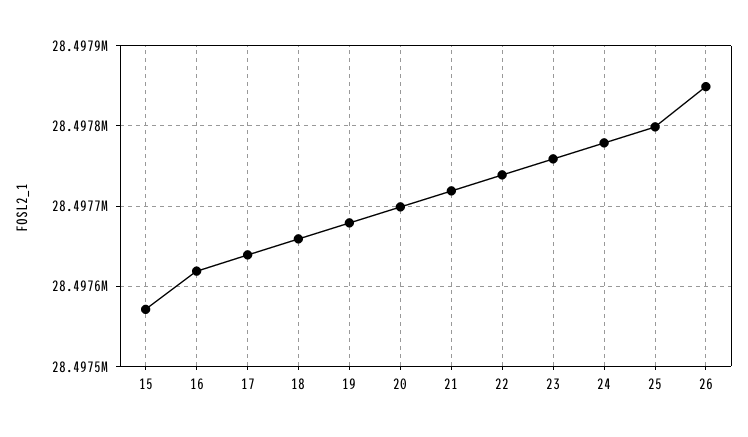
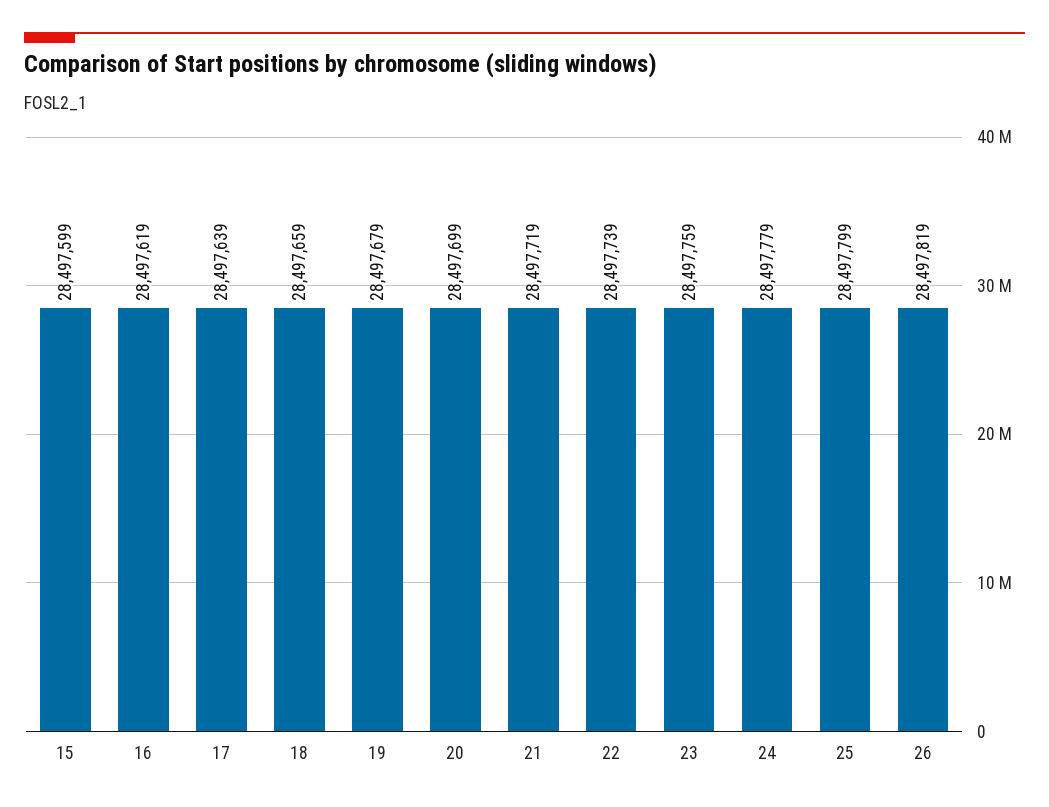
15: 28497570 -> 28497599
26: 28497850 -> 28497819

